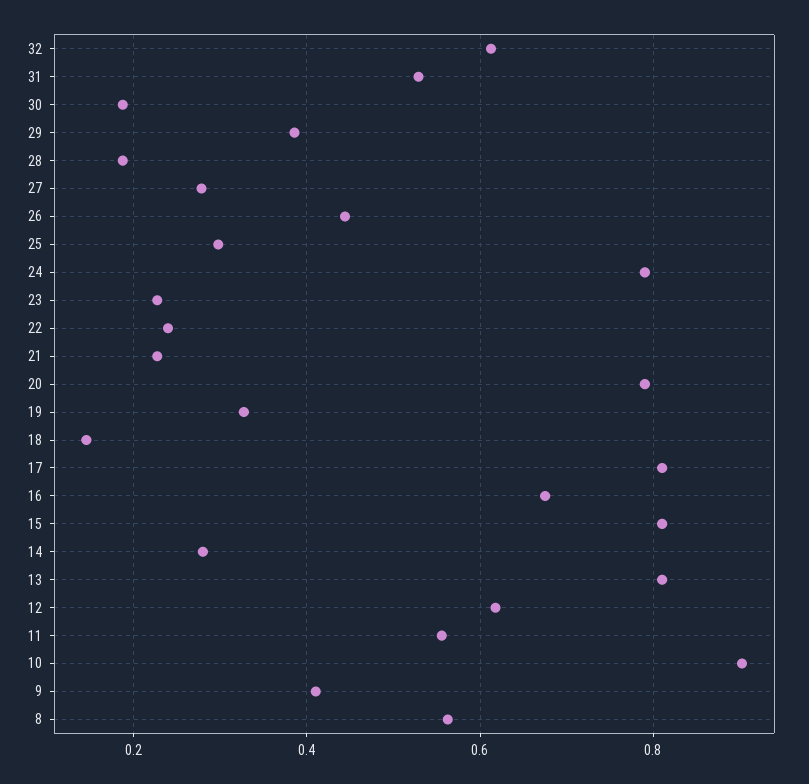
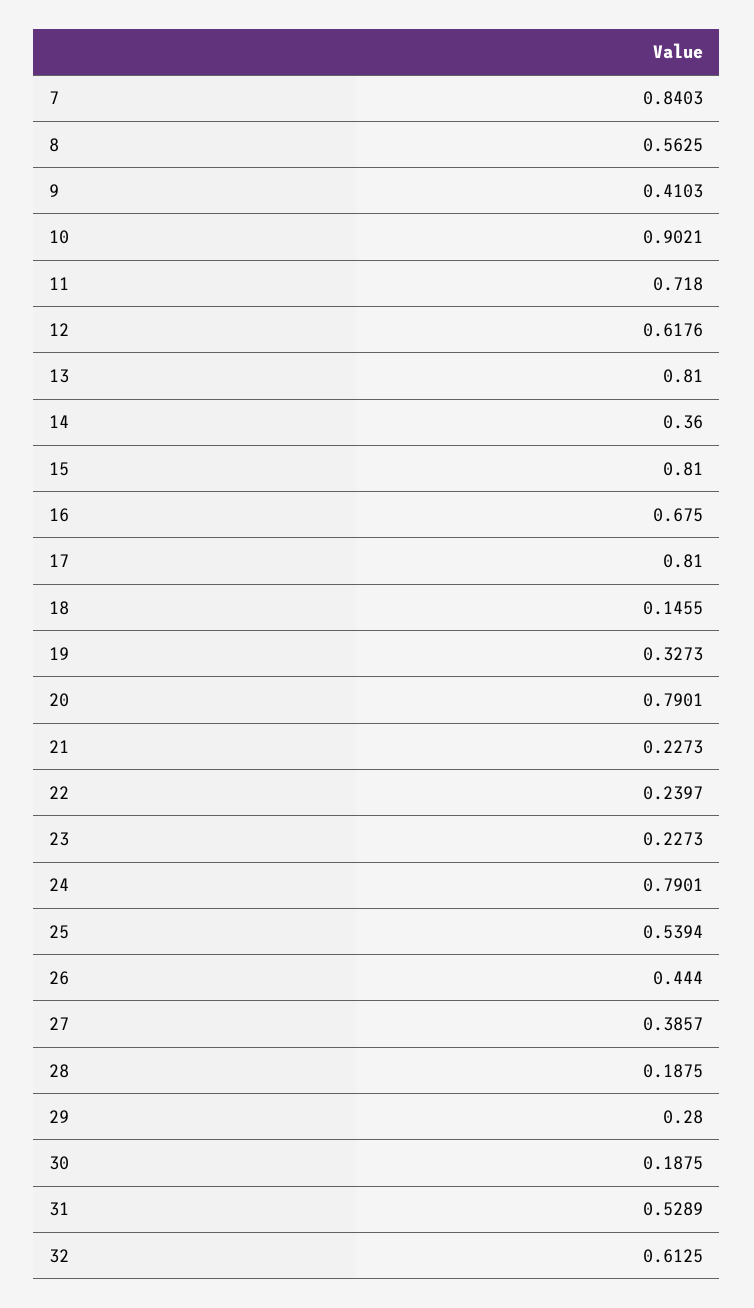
29: 0.38 -> 0.28
27: 0.28 -> 0.3857
25: 0.3 -> 0.5394
14: 0.28 -> 0.36
11: 0.56 -> 0.718
7: none -> 0.8403

